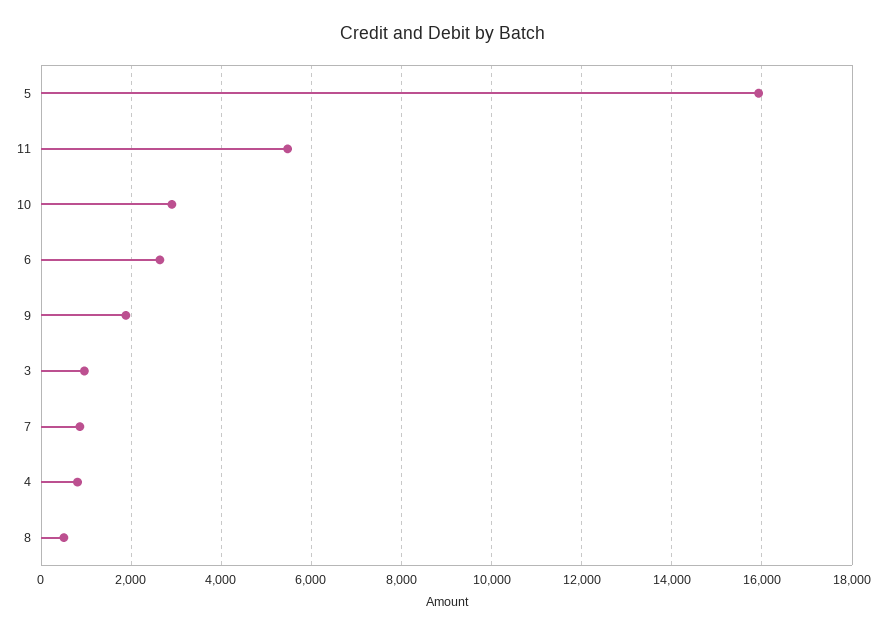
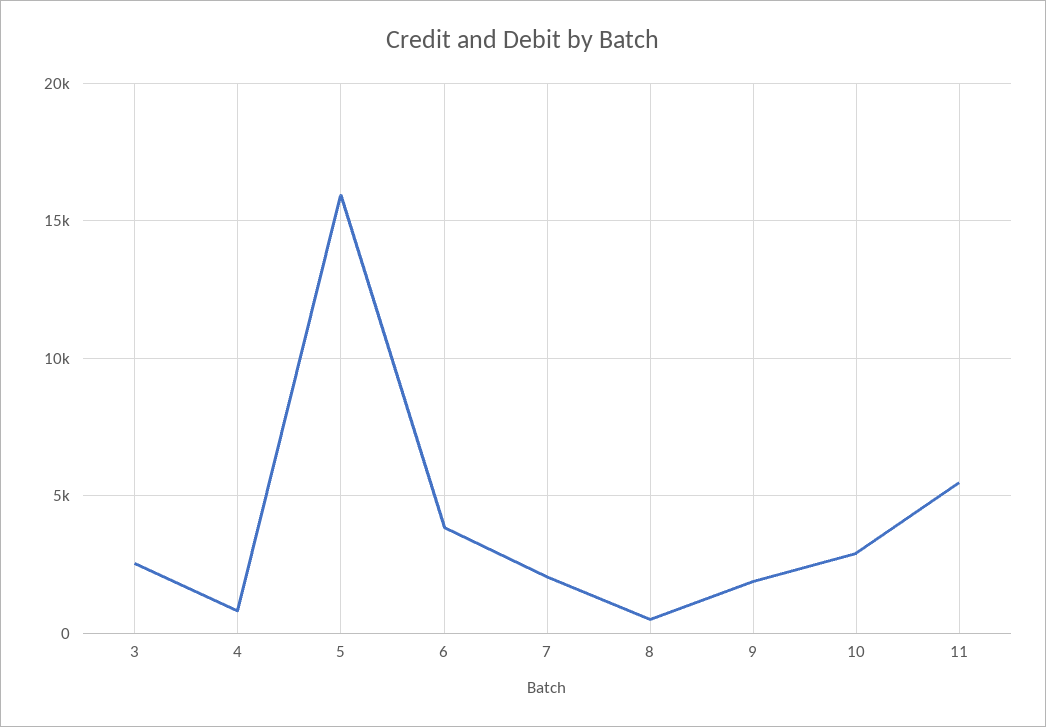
6: 2600 -> 4000
3: 1000 -> 2500
7: 800 -> 2000

